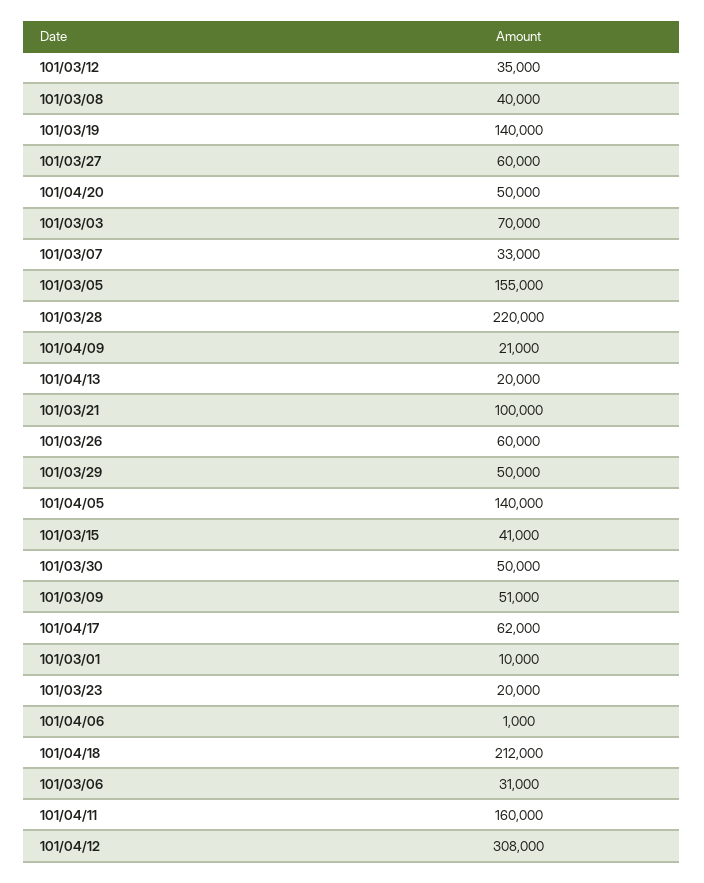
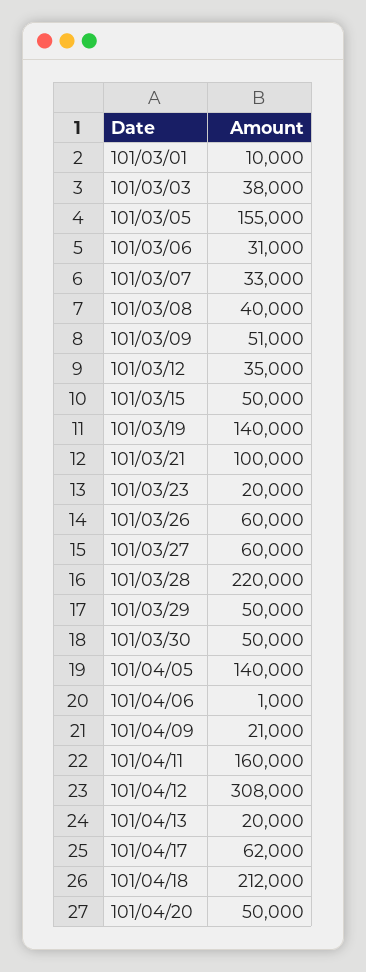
101/03/03: 70000 -> 38000
101/03/15: 41000 -> 50000

